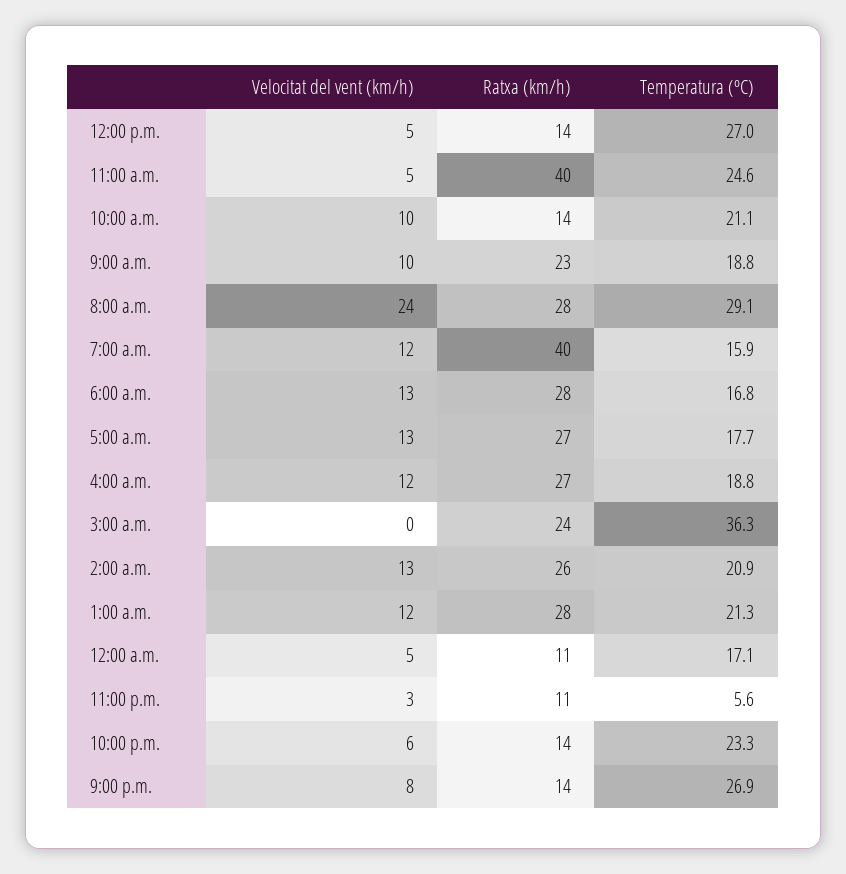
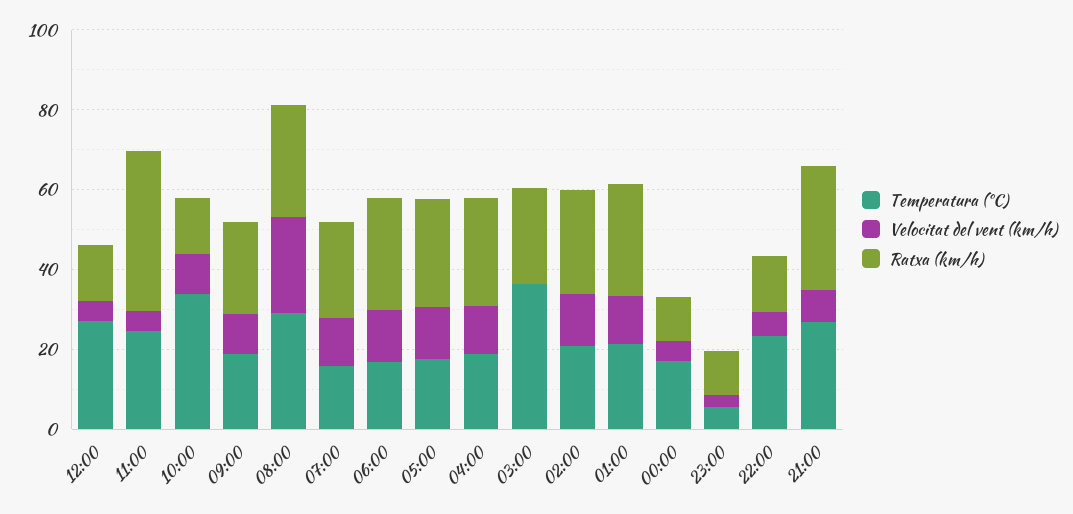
Temperatura (ºC), 10:00 a.m.: 21.1 -> 35
Ratxa (km/h), 7:00 a.m.: 40 -> 25
Ratxa (km/h), 9:00 p.m.: 14 -> 30

